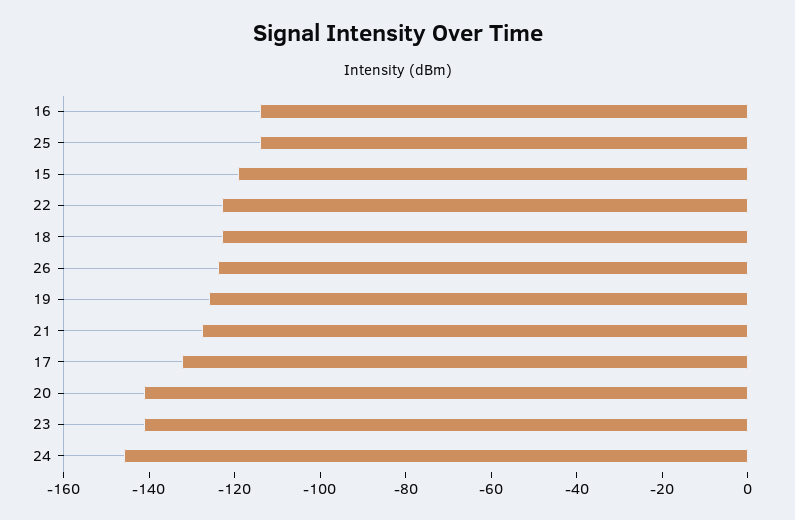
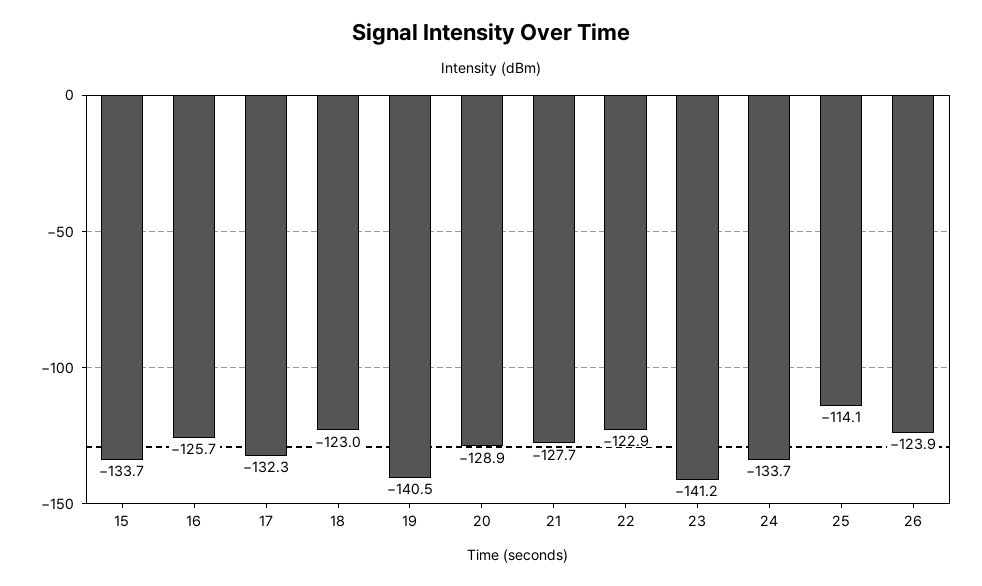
16: -115 -> -125.7
15: -120 -> -133.7
19: -125 -> -140.5
20: -140 -> -128.9
24: -145 -> -133.7

